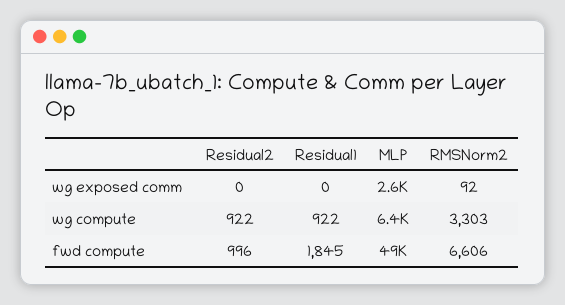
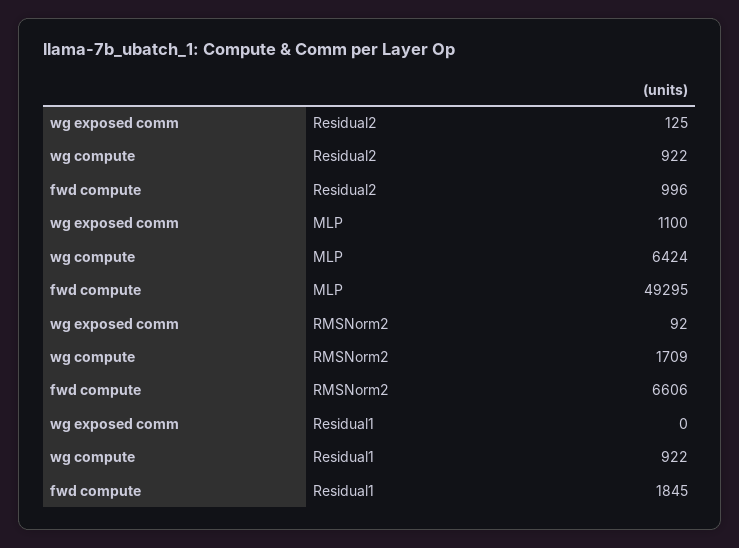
Residual2, wg exposed comm: 0 -> 125
MLP, wg exposed comm: 2600 -> 1100
RMSNorm2, wg compute: 3303 -> 1709

